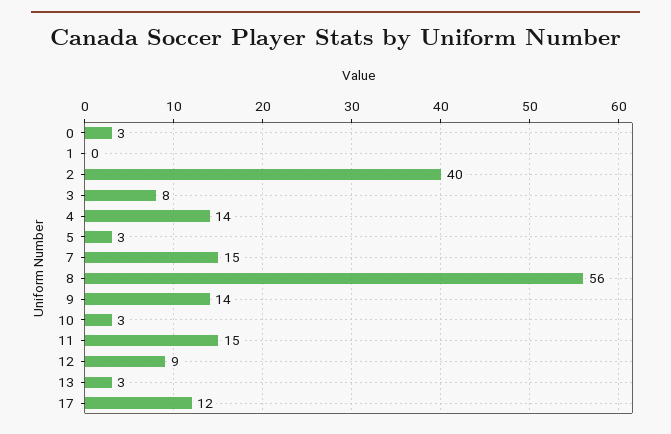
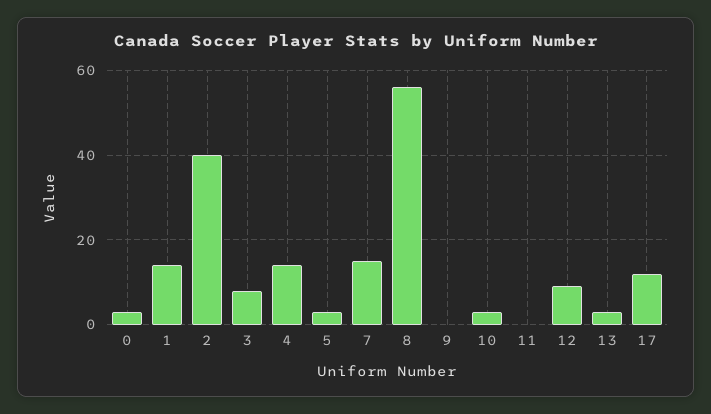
1: 0 -> 15
9: 14 -> 0
11: 15 -> 0

